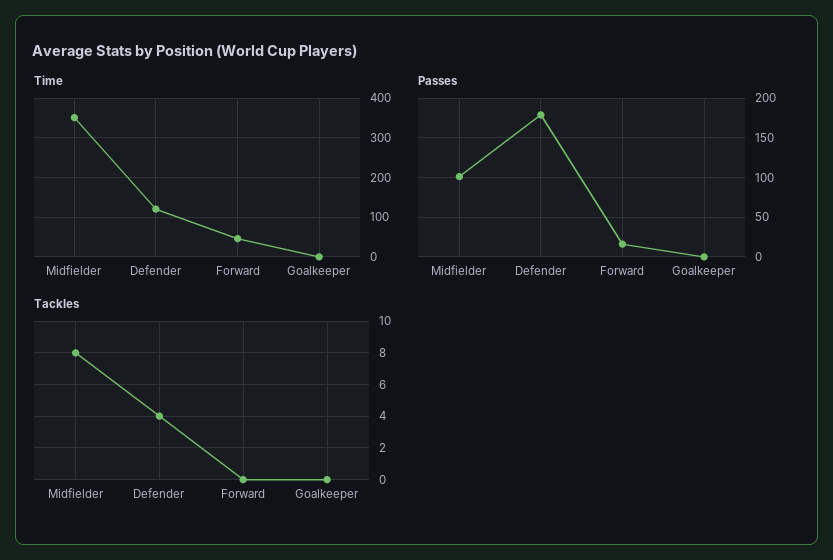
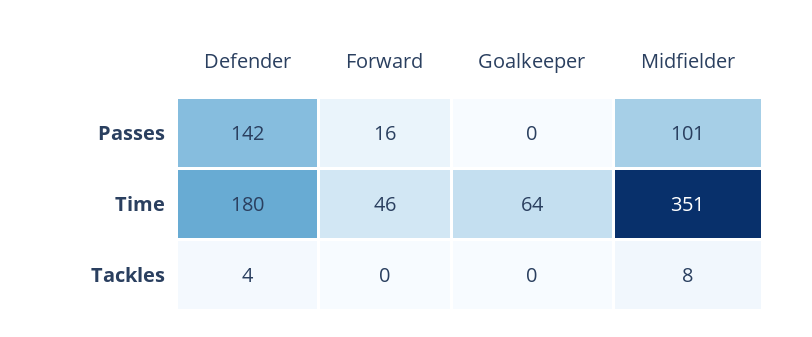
Time, Defender: 120 -> 180
Time, Goalkeeper: 0 -> 64
Passes, Defender: 180 -> 142

